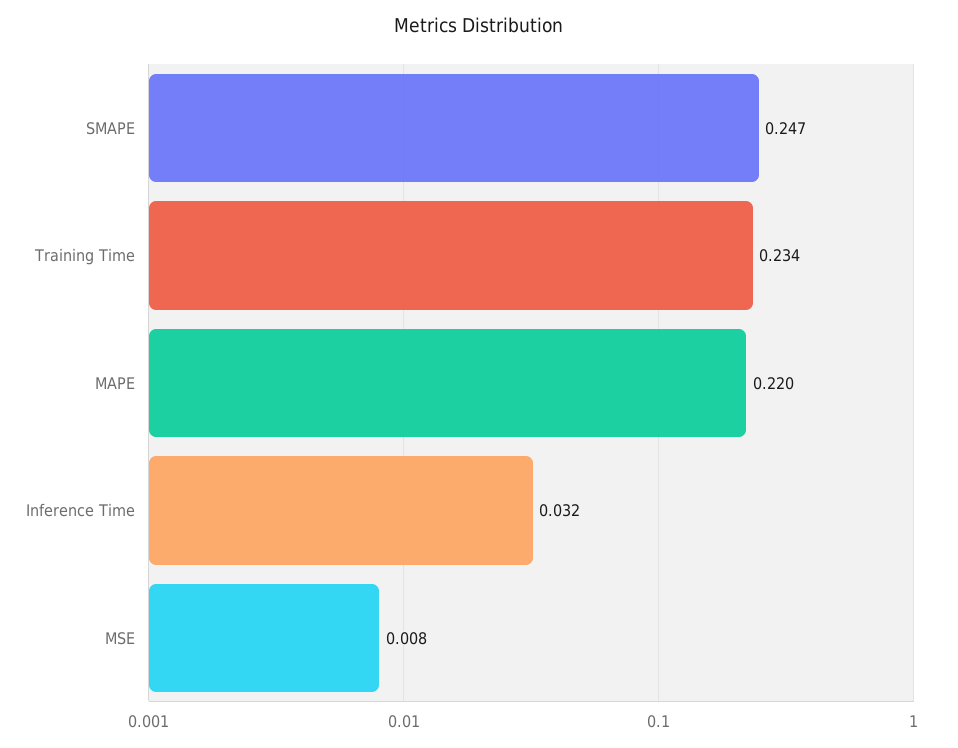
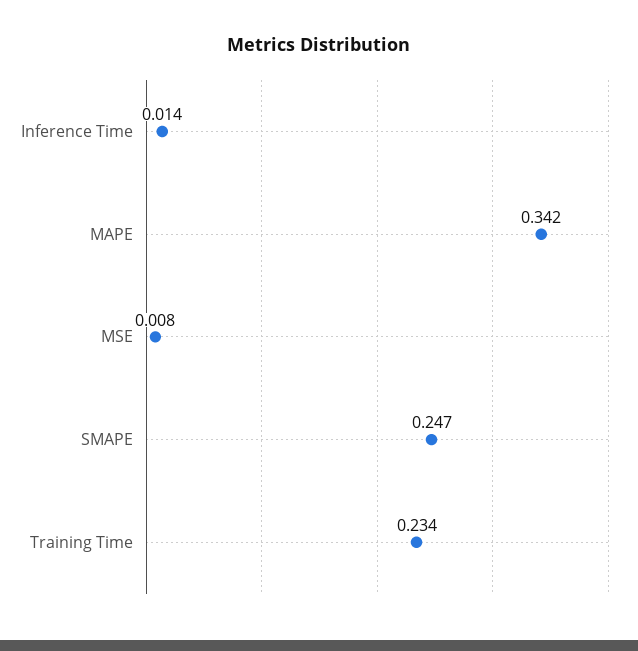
MAPE: 0.22 -> 0.342
Inference Time: 0.032 -> 0.014

